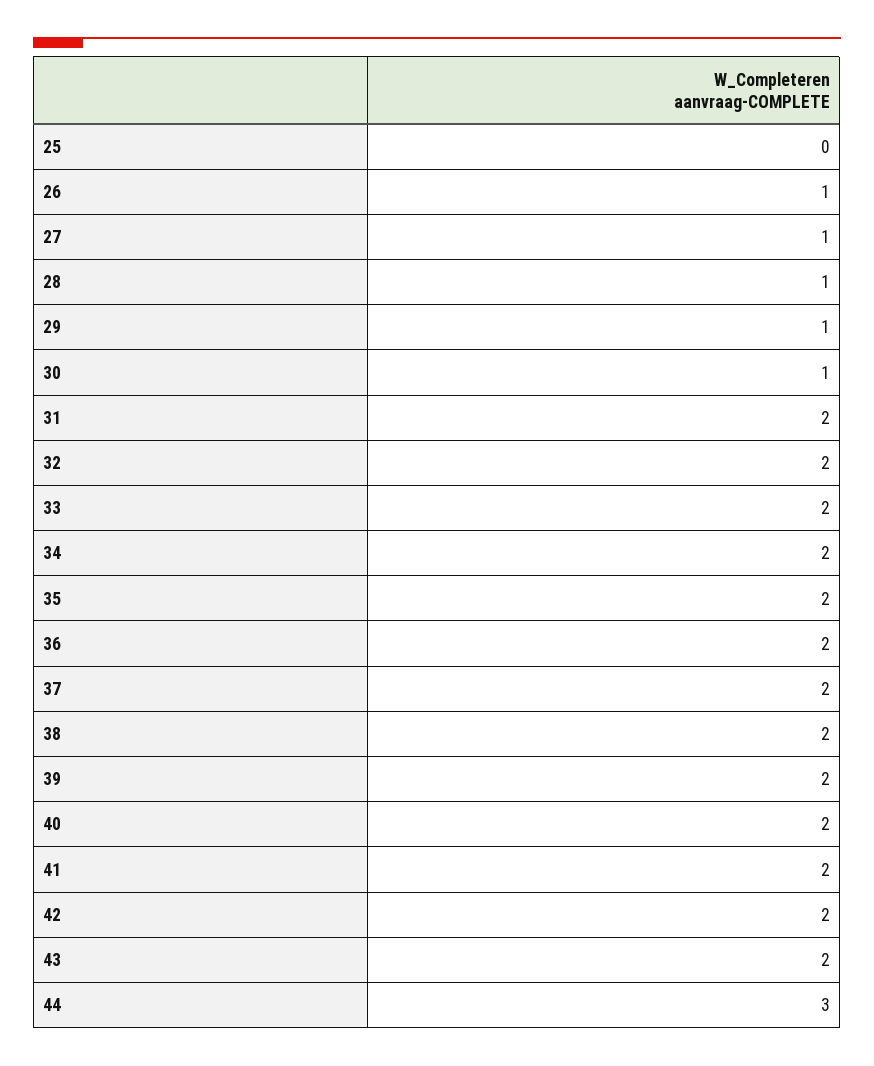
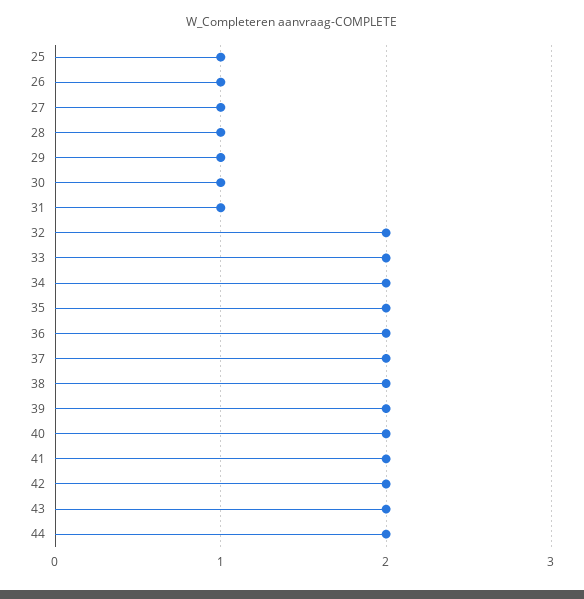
25: 0 -> 1
31: 2 -> 1
44: 3 -> 2

